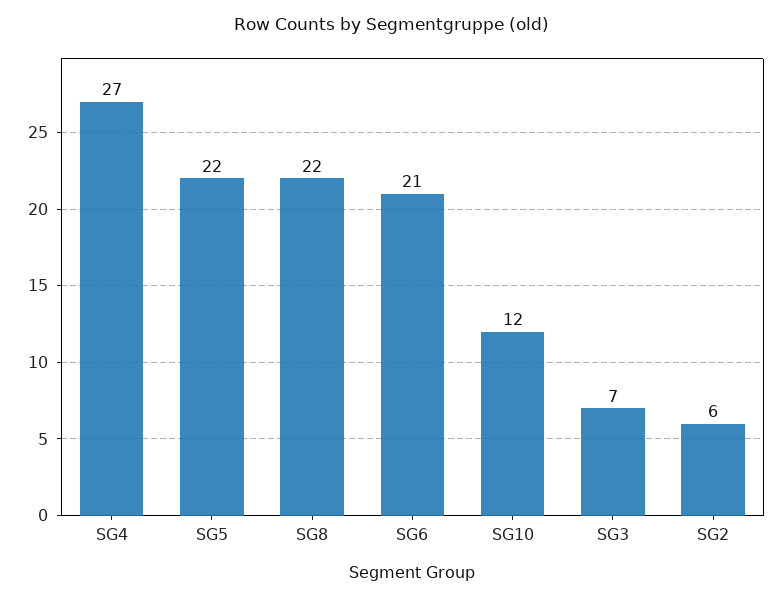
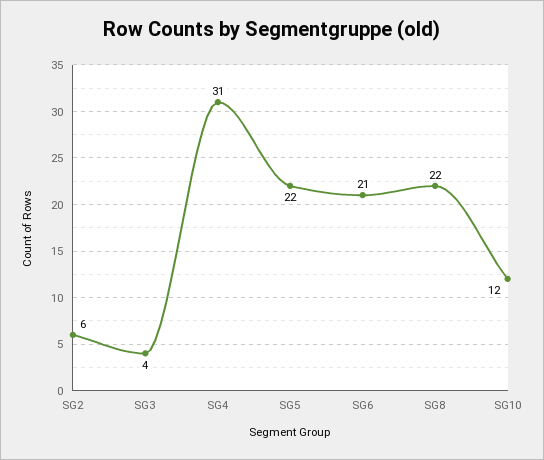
SG4: 27 -> 31
SG3: 7 -> 4

